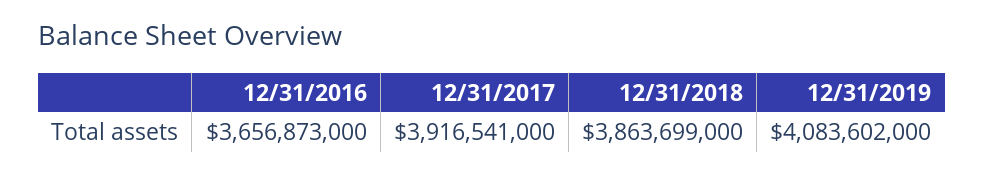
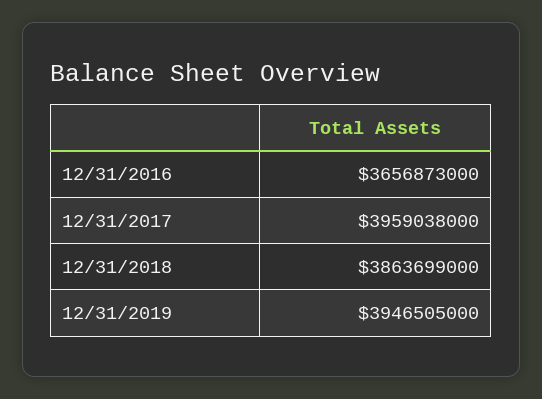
12/31/2017: 3916541000 -> 3959038000
12/31/2019: 4083602000 -> 3946505000

